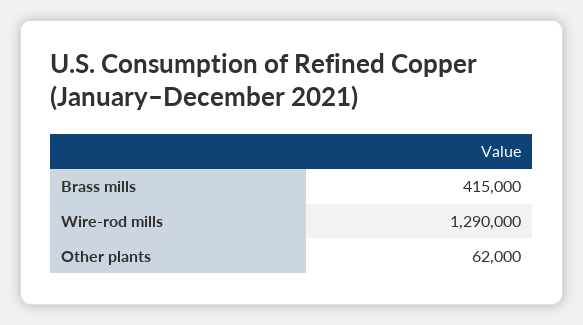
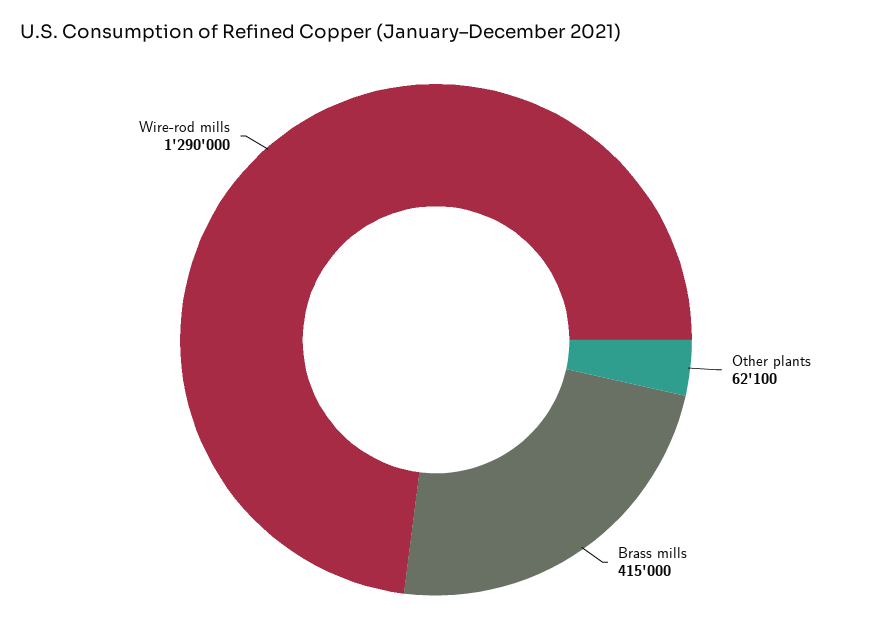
Other plants: 62000 -> 62100

